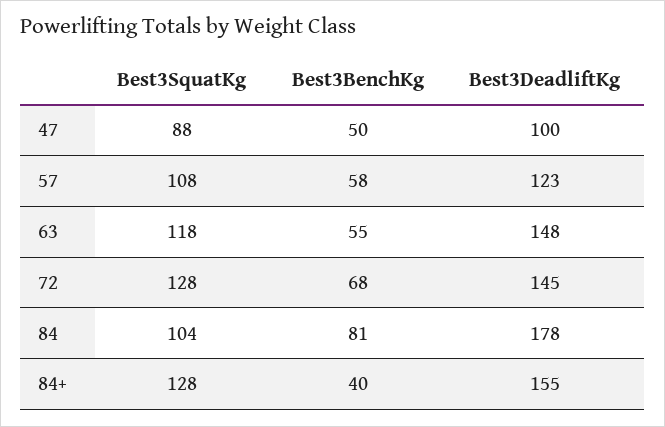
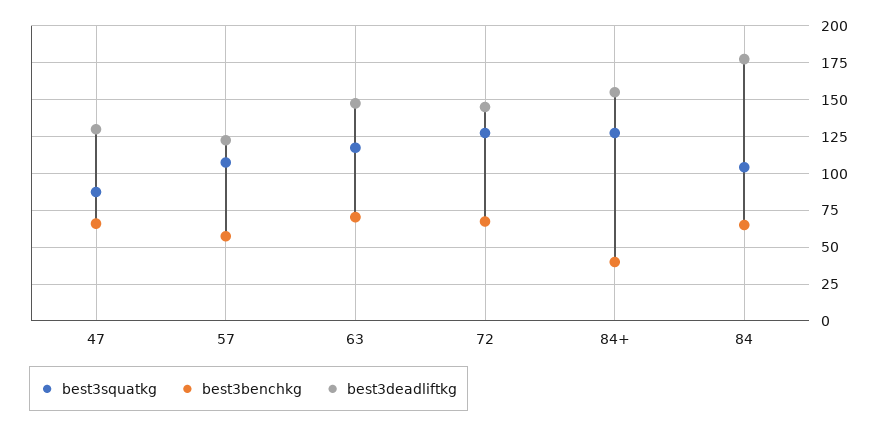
Best3BenchKg, 47: 50 -> 65
Best3DeadliftKg, 47: 100 -> 130
Best3BenchKg, 63: 55 -> 70
Best3BenchKg, 84: 81 -> 65

